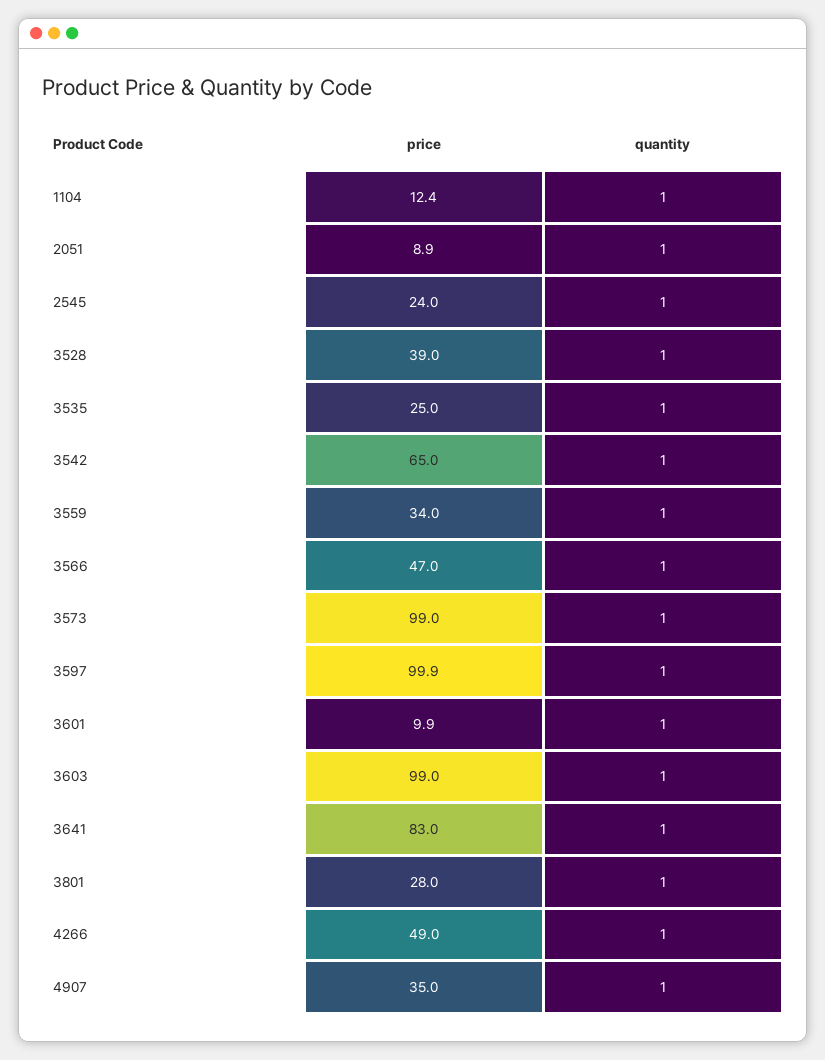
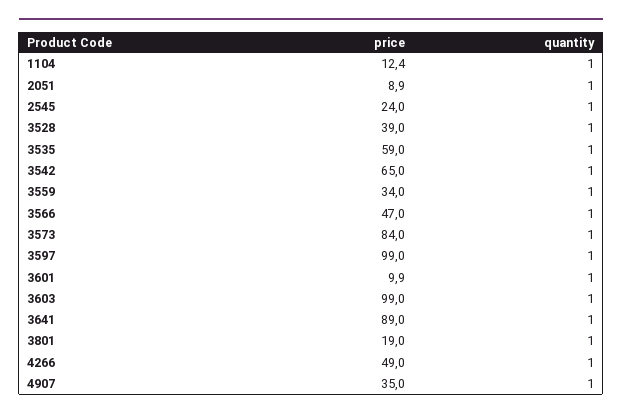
price, 3535: 25 -> 59
price, 3573: 99 -> 84
price, 3597: 99.9 -> 99
price, 3641: 83 -> 89
price, 3801: 28 -> 19

